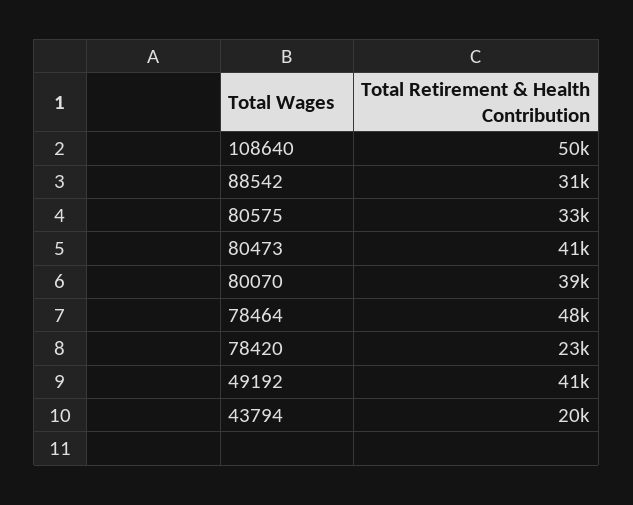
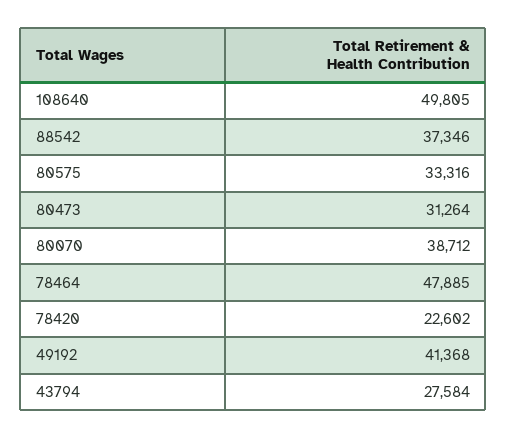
88542: 31000 -> 37346
80473: 41000 -> 31264
43794: 20000 -> 27584

